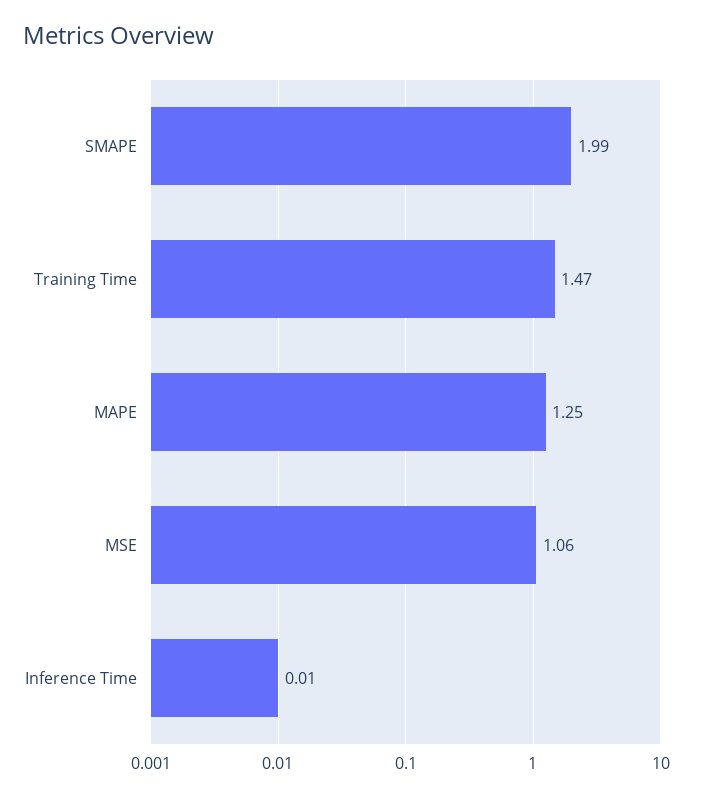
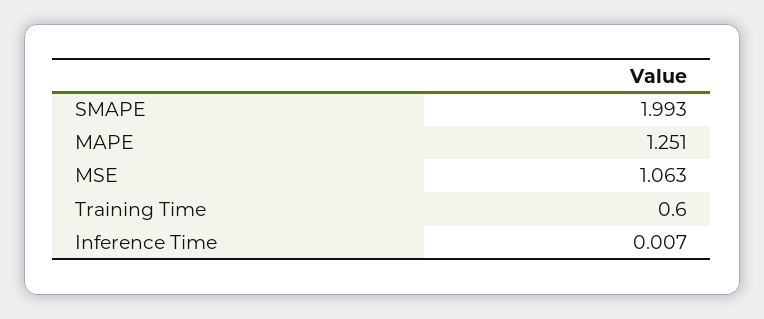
Training Time: 1.47 -> 0.6

